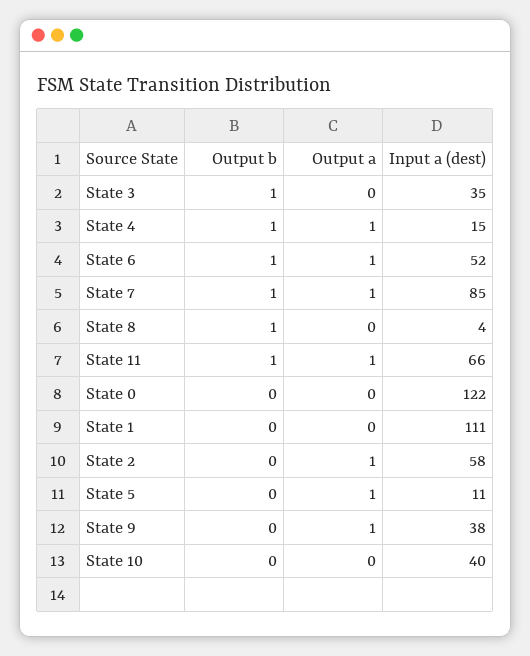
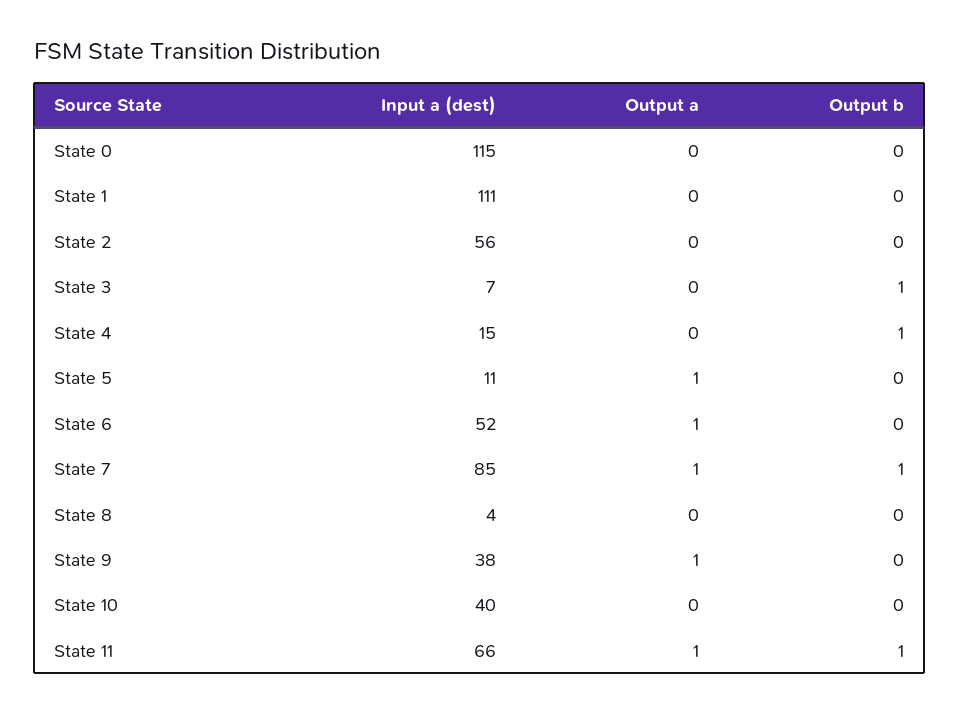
Input a (dest), State 3: 35 -> 7
Output a, State 4: 1 -> 0
Output b, State 6: 1 -> 0
Output b, State 8: 1 -> 0
Input a (dest), State 0: 122 -> 115
Output a, State 2: 1 -> 0
Input a (dest), State 2: 58 -> 56

